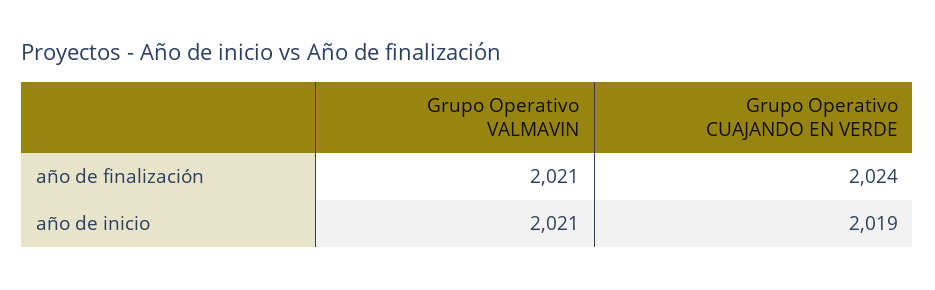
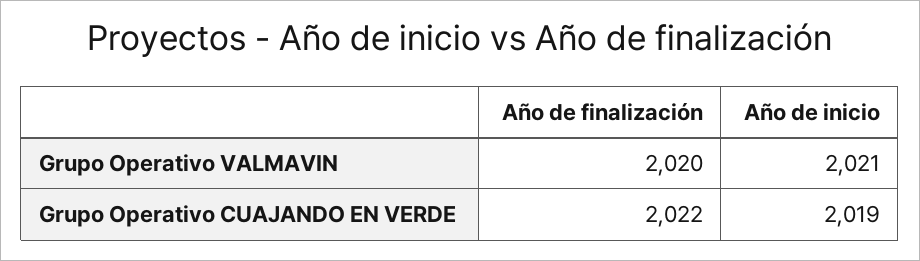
Grupo Operativo VALMAVIN, año de finalización: 2021 -> 2020
Grupo Operativo CUAJANDO EN VERDE, año de finalización: 2024 -> 2022

